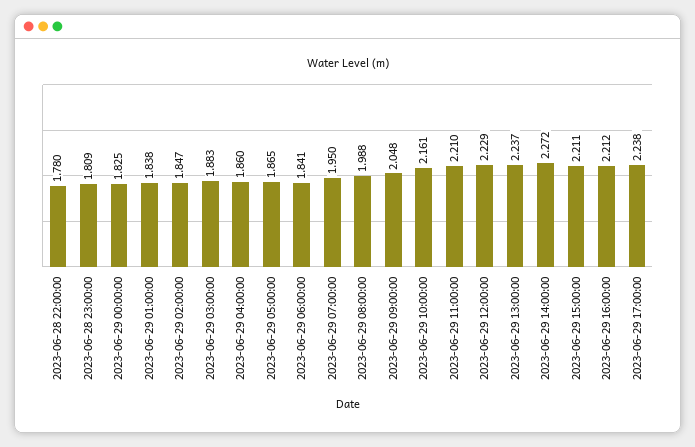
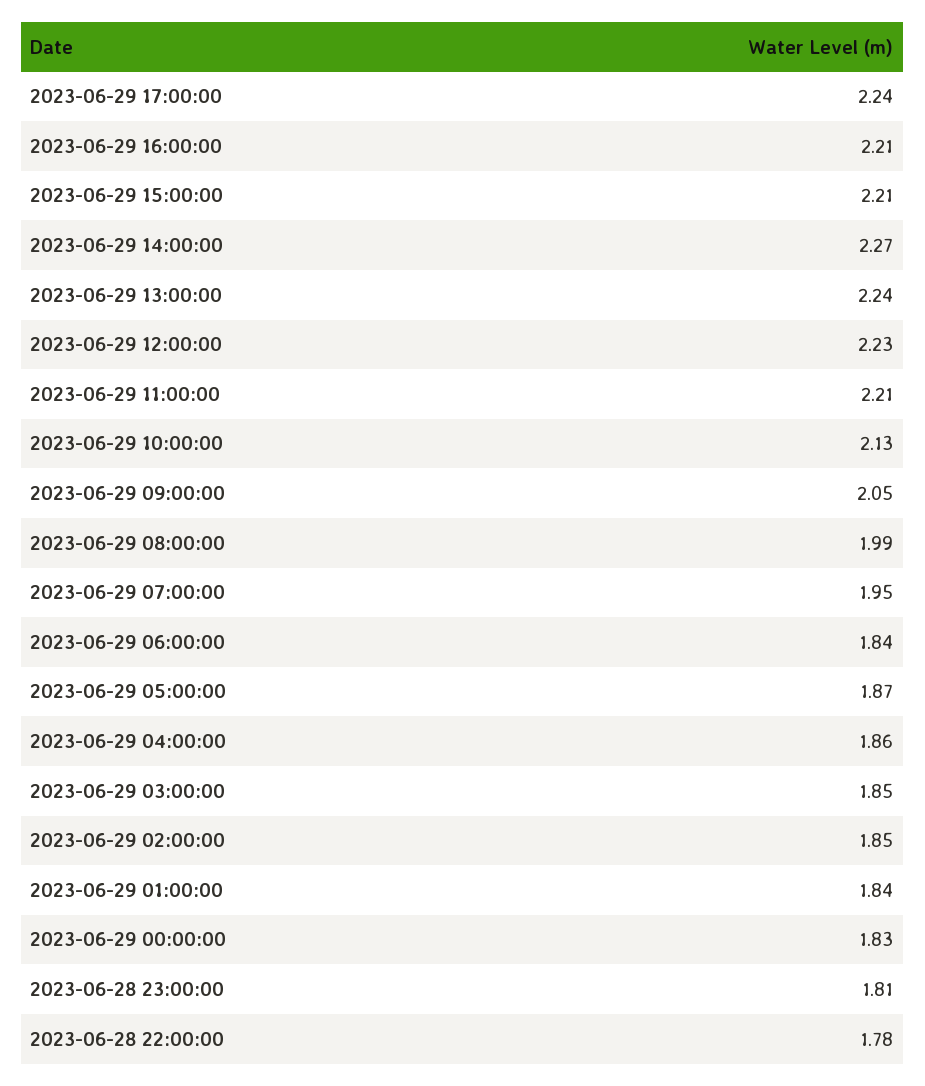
2023-06-29 03:00:00: 1.883 -> 1.85
2023-06-29 10:00:00: 2.161 -> 2.13

